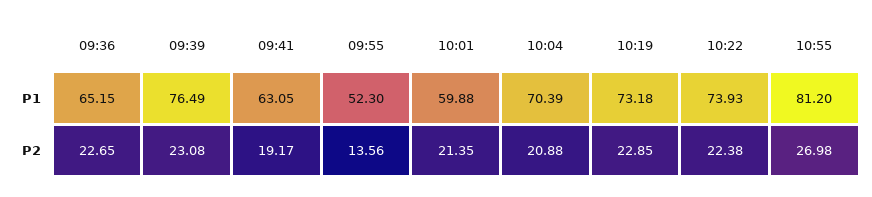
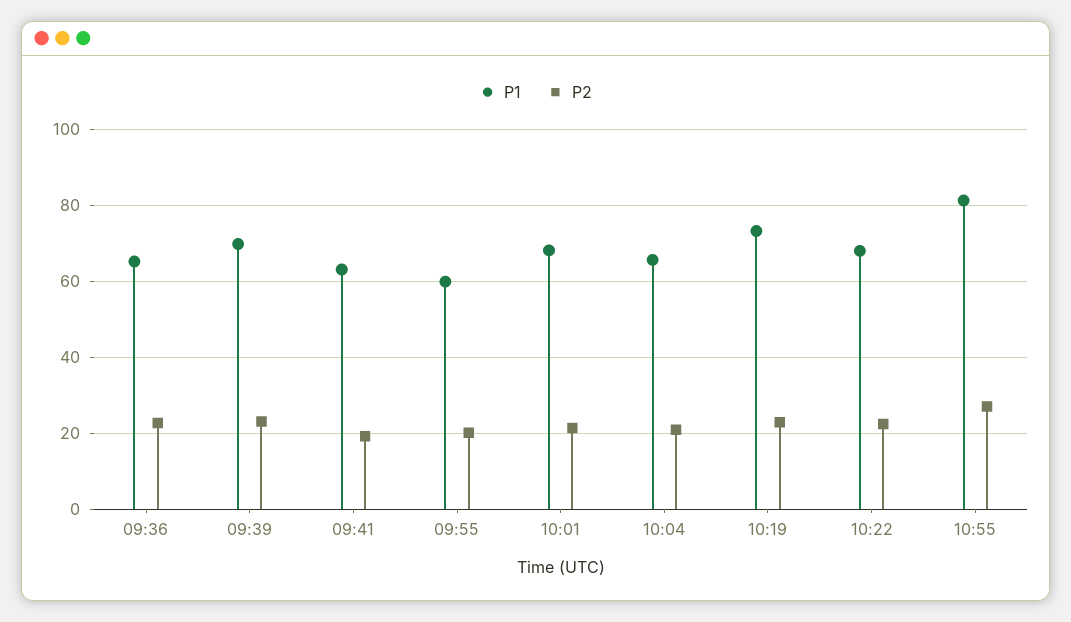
P1, 09:39: 76.49 -> 70
P1, 09:55: 52.3 -> 60
P1, 10:01: 59.88 -> 68
P1, 10:04: 70.39 -> 66
P1, 10:22: 73.93 -> 68
P2, 09:55: 13.56 -> 20

